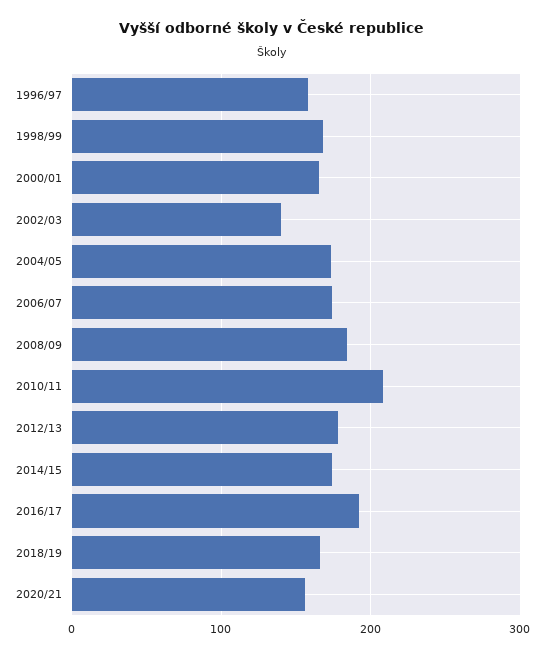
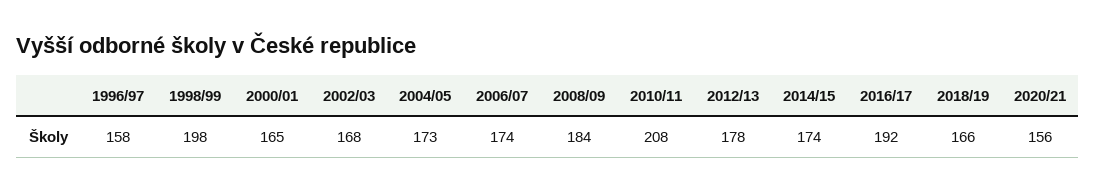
1998/99: 170 -> 198
2002/03: 140 -> 168

